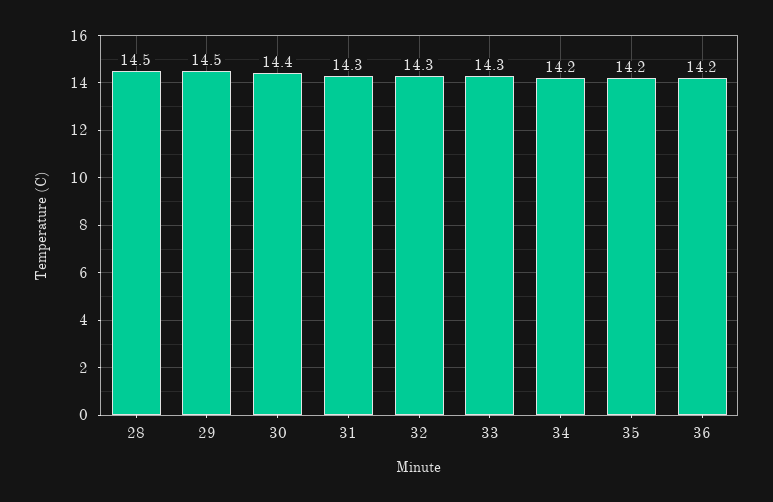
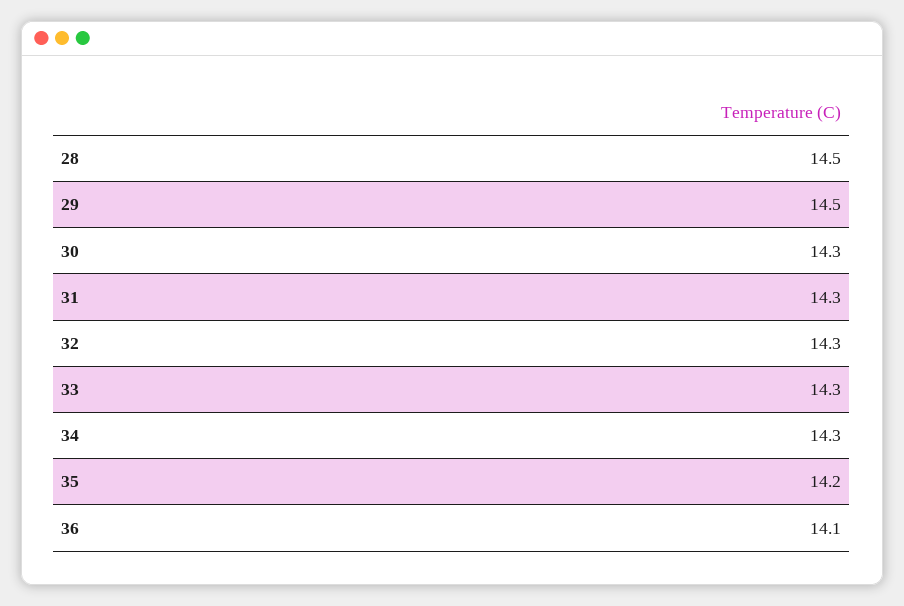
30: 14.4 -> 14.3
34: 14.2 -> 14.3
36: 14.2 -> 14.1

